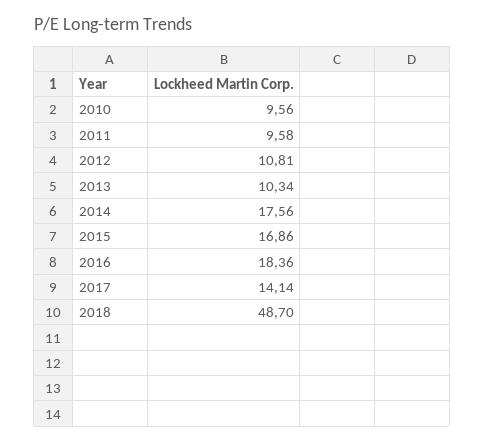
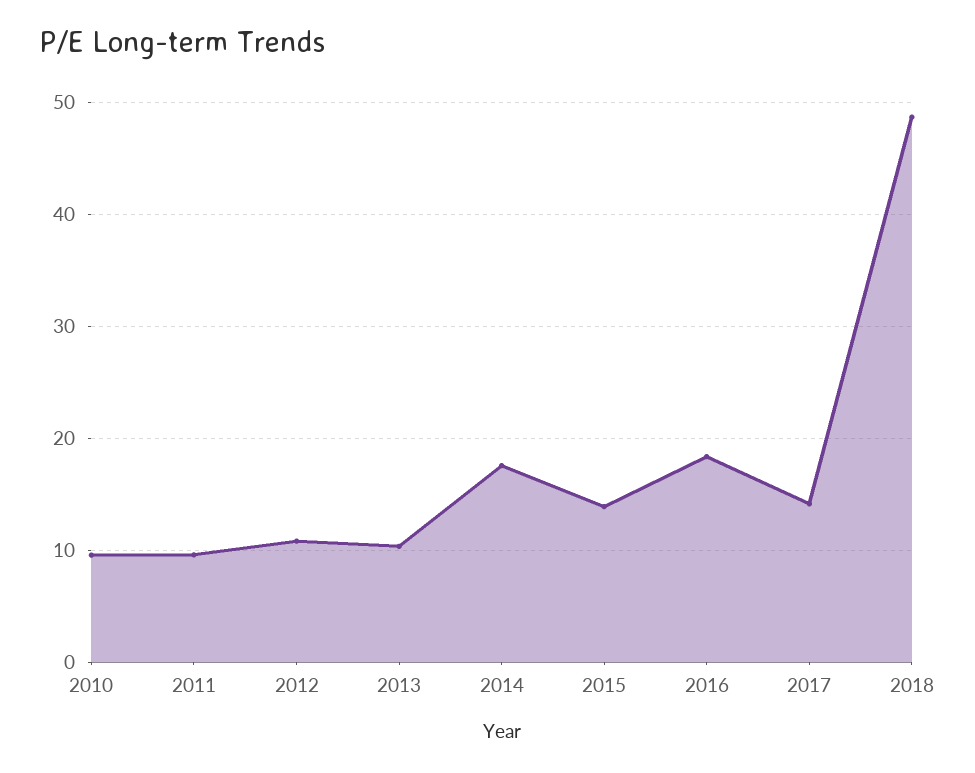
2015: 16.86 -> 14

